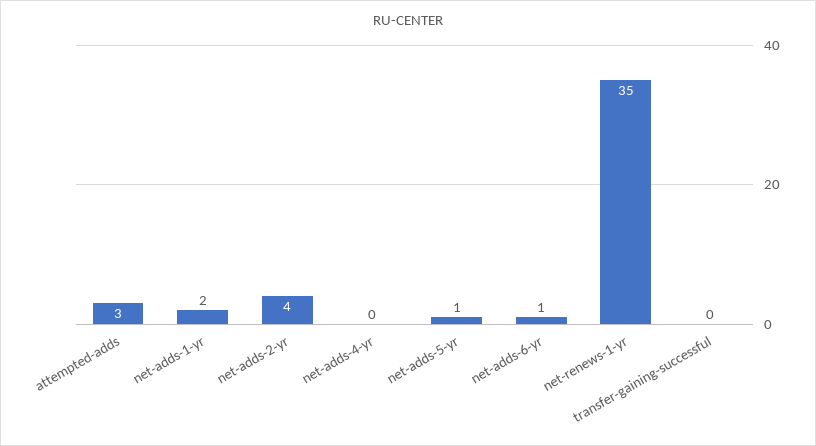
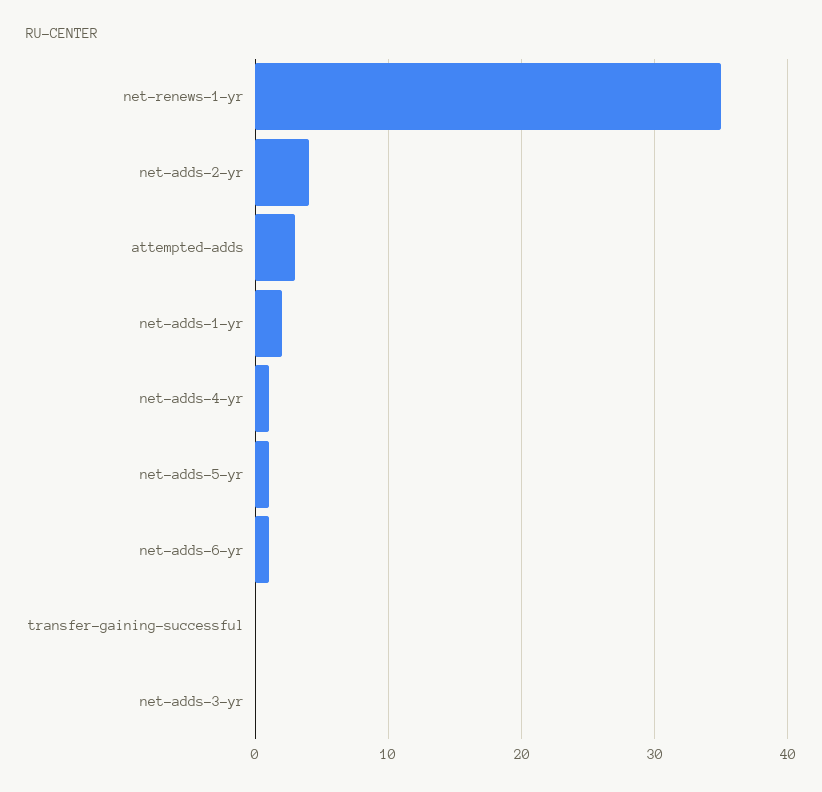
net-adds-4-yr: 0 -> 1
net-adds-3-yr: none -> 0

